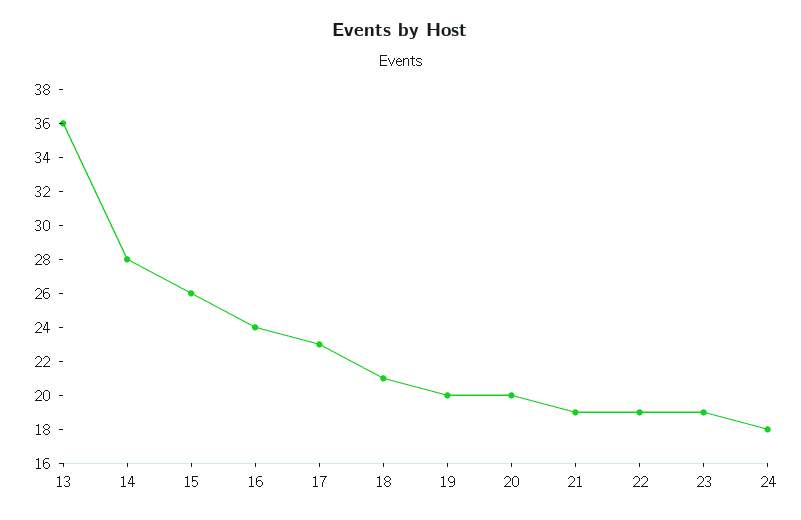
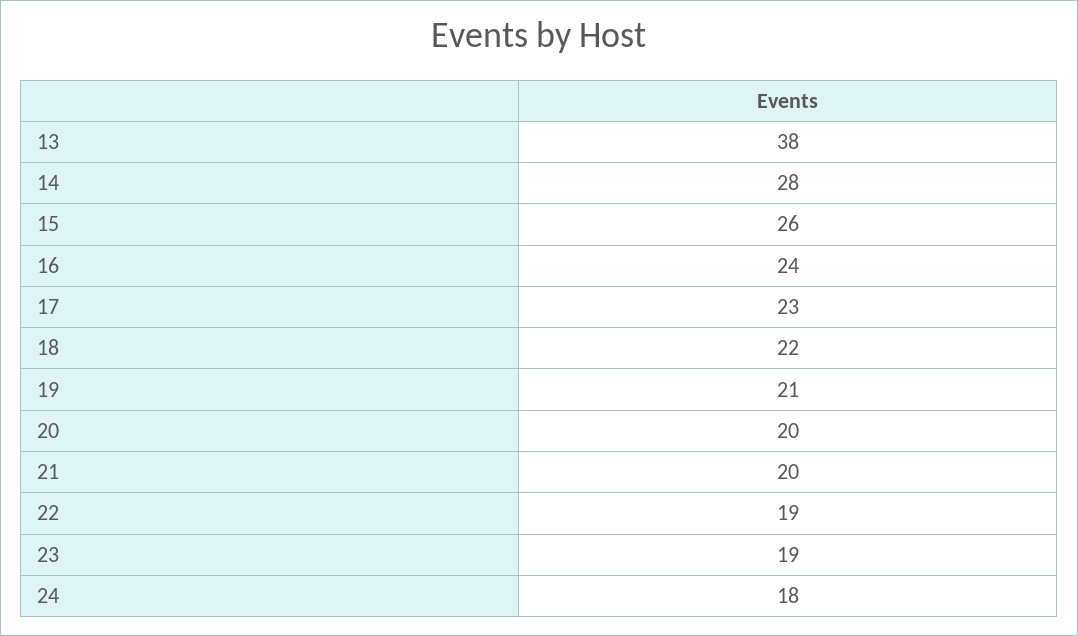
13: 36 -> 38
18: 21 -> 22
19: 20 -> 21
21: 19 -> 20

